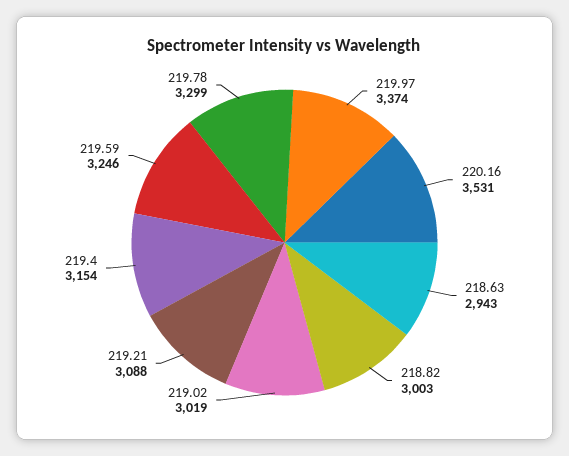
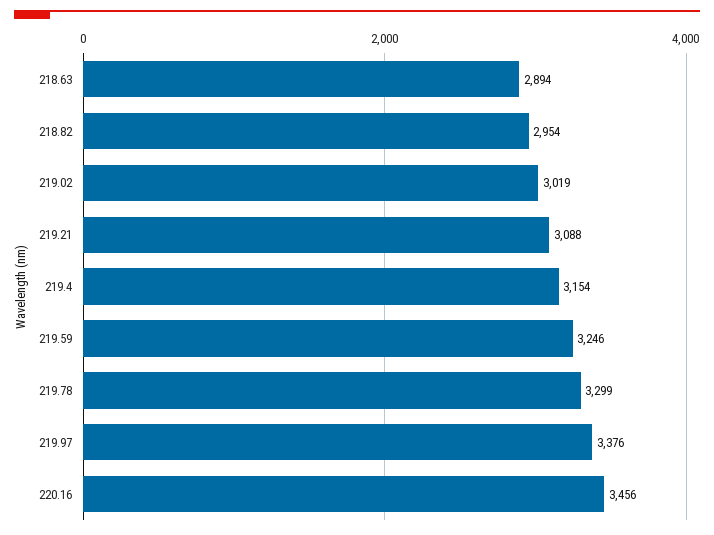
219.97: 3374 -> 3376
220.16: 3531 -> 3456
218.63: 2943 -> 2894
218.82: 3003 -> 2954

